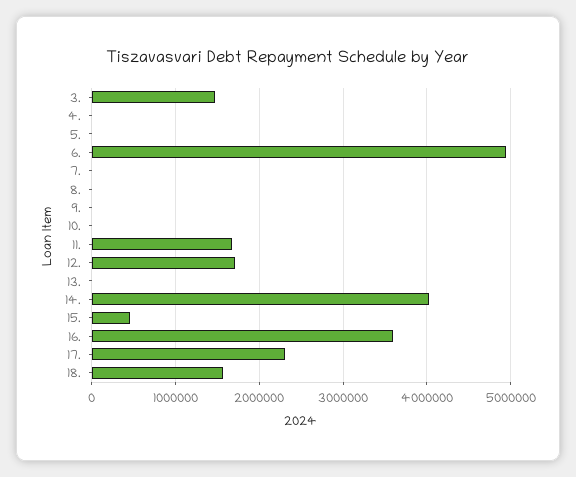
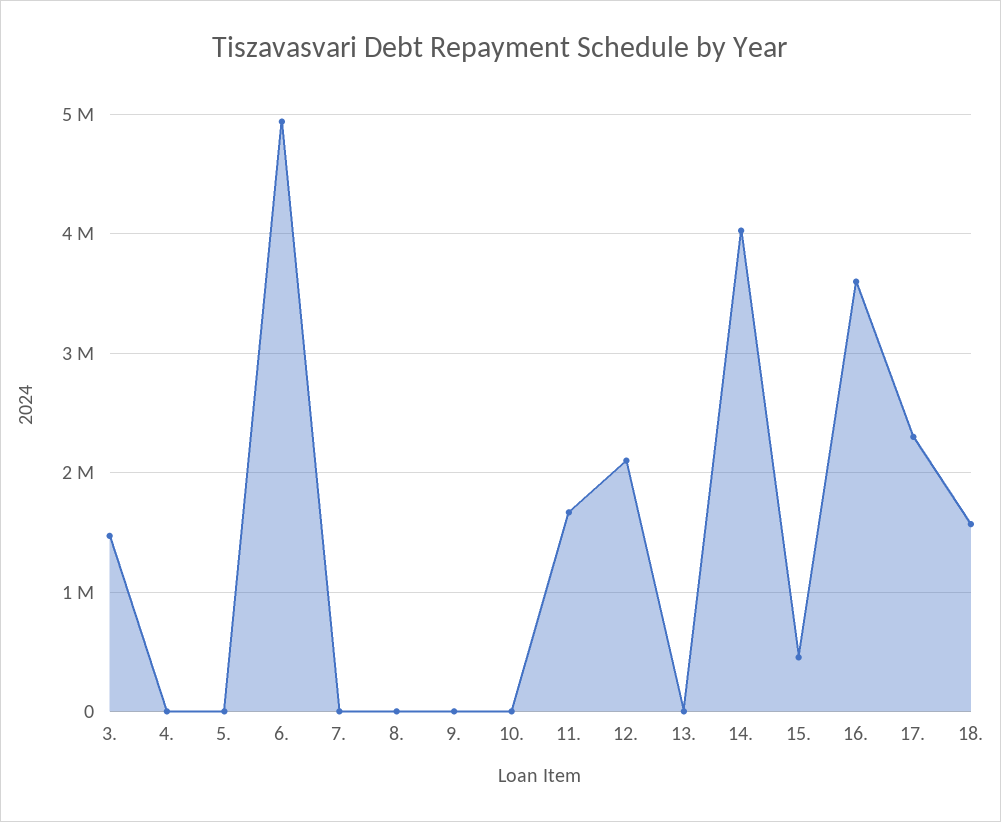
12.: 1700000 -> 2100000

